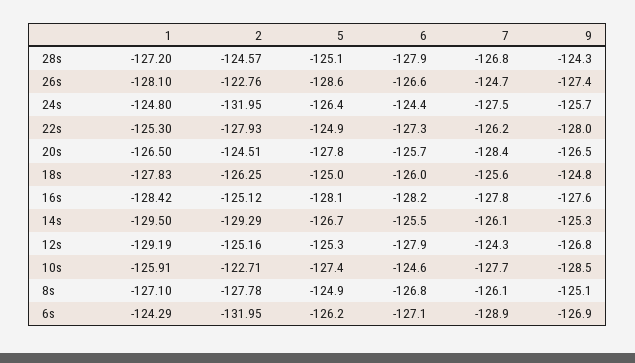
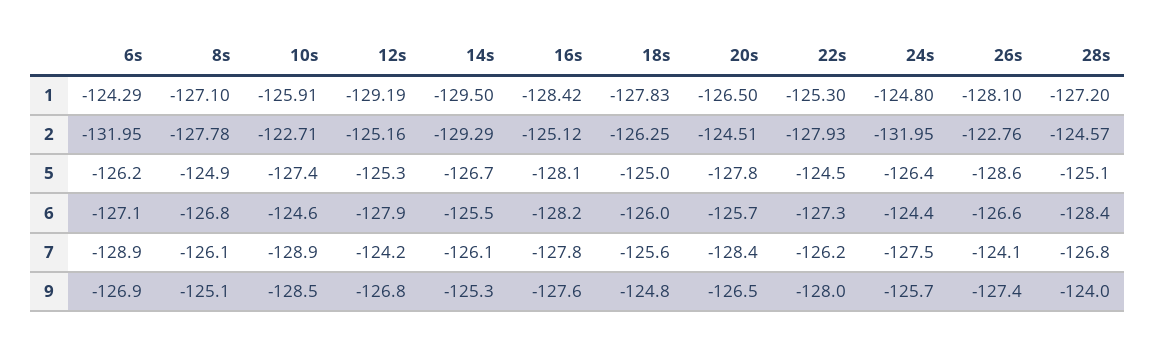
6, 28s: -127.9 -> -128.4
9, 28s: -124.3 -> -124
7, 26s: -124.7 -> -124.1
5, 22s: -124.9 -> -124.5
7, 12s: -124.3 -> -124.2
7, 10s: -127.7 -> -128.9

